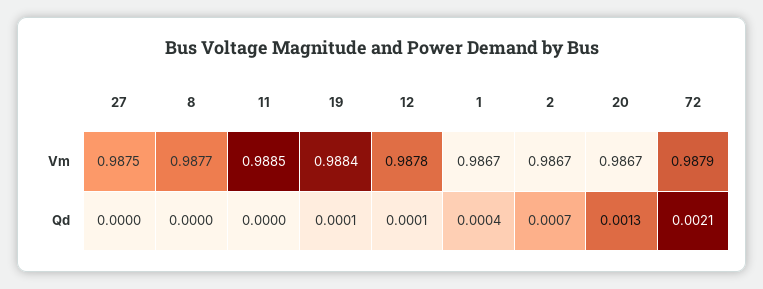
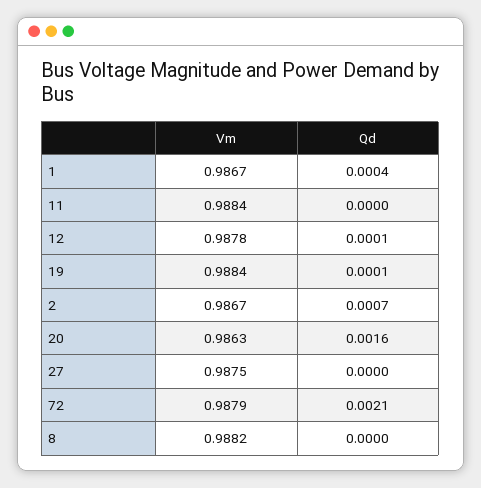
8, Vm: 0.9877 -> 0.9882
11, Vm: 0.9885 -> 0.9884
20, Vm: 0.9867 -> 0.9863
20, Qd: 0.0013 -> 0.0016

